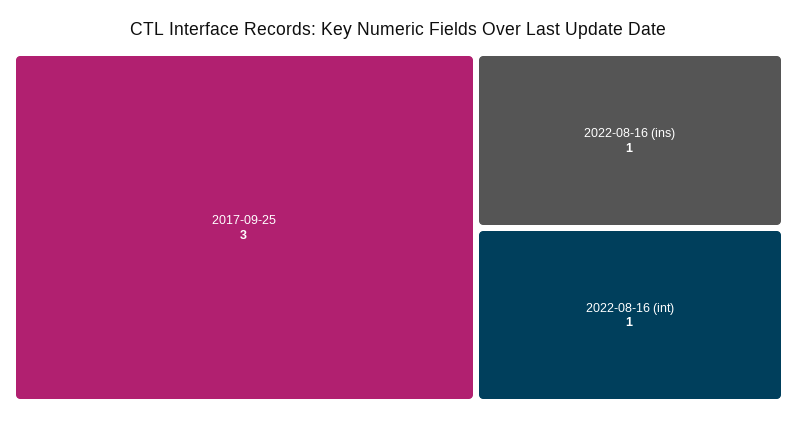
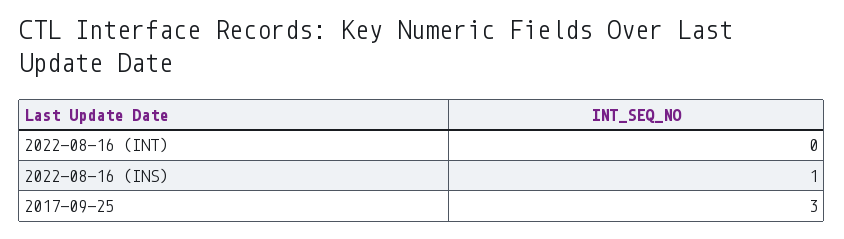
2022-08-16 (int): 1 -> 0

